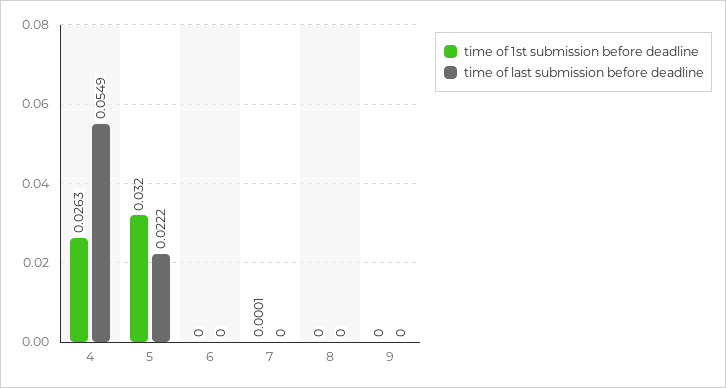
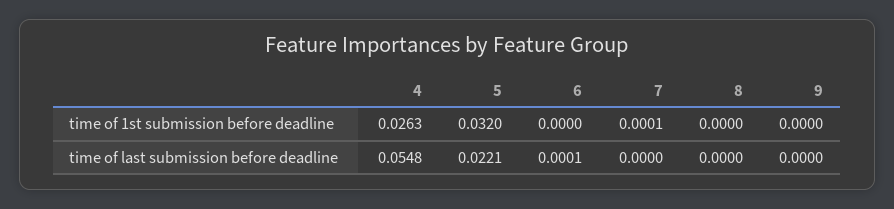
time of last submission before deadline, 4: 0.0549 -> 0.0548
time of last submission before deadline, 5: 0.0222 -> 0.0221
time of last submission before deadline, 6: 0 -> 0.0001

